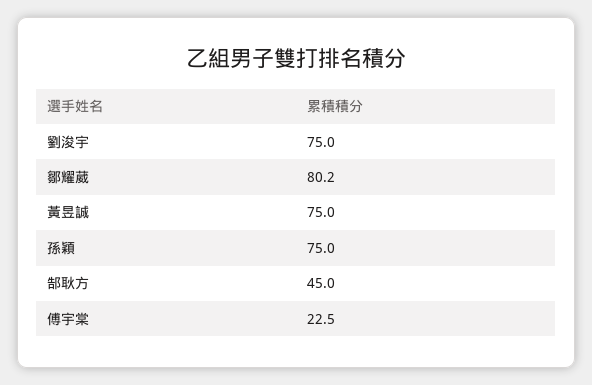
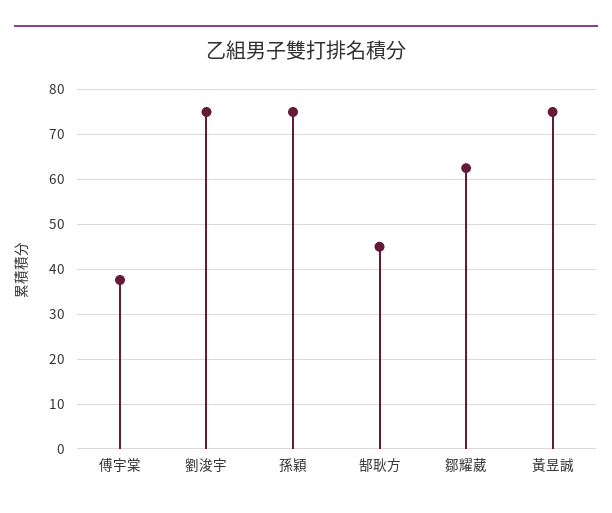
鄒耀葳: 80.2 -> 62
傅宇棠: 22.5 -> 38

